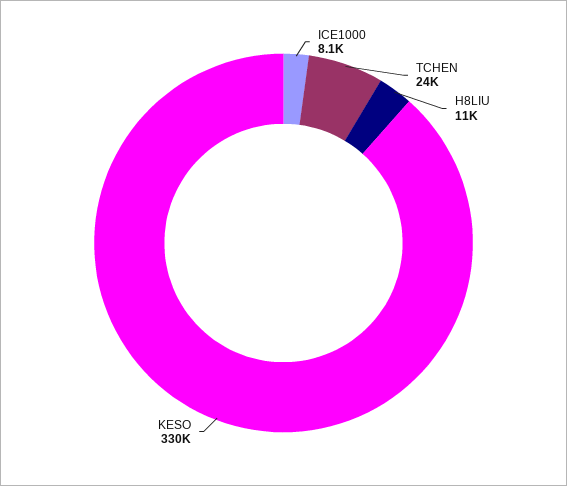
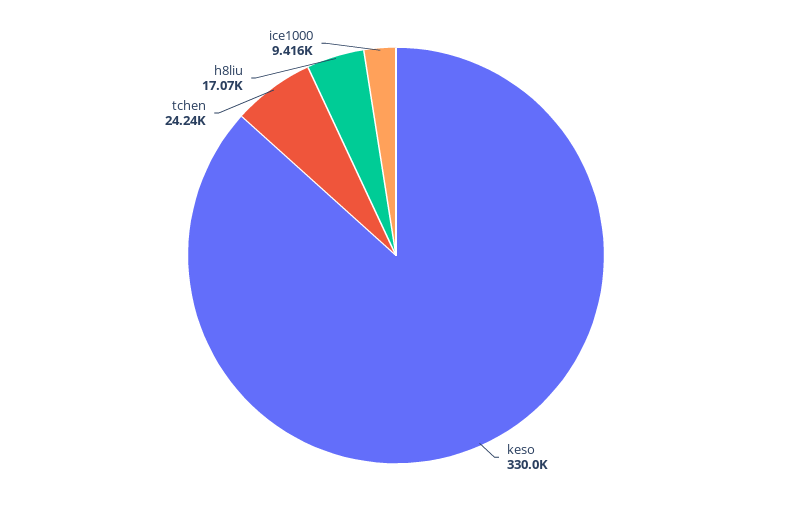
ICE1000: 8100 -> 9416
H8LIU: 11000 -> 17070

